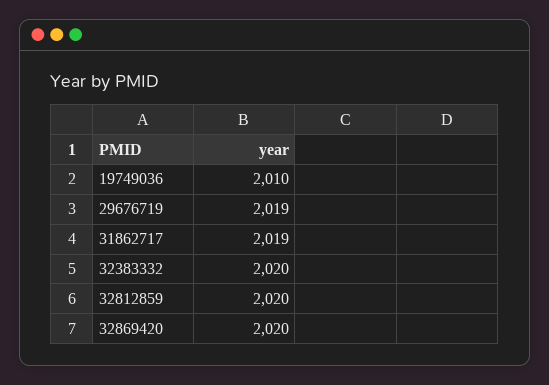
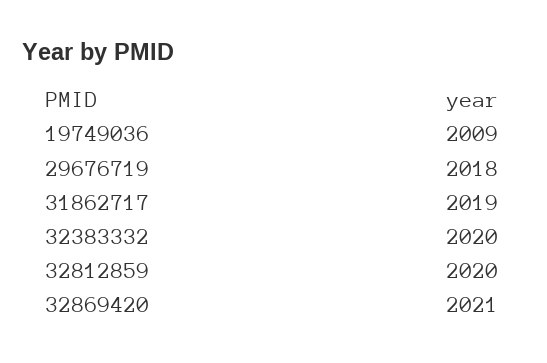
19749036: 2010 -> 2009
29676719: 2019 -> 2018
32869420: 2020 -> 2021

